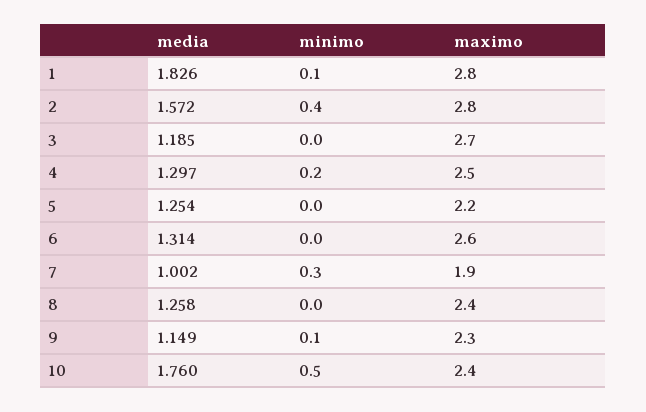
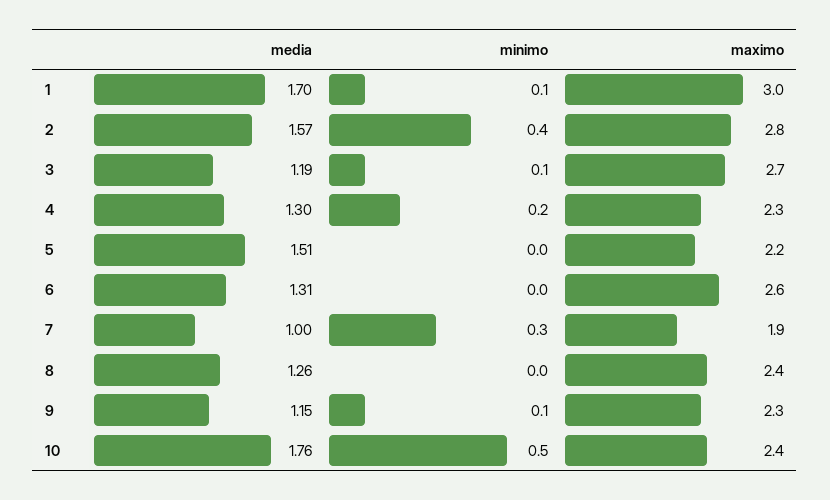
media, 1: 1.826 -> 1.7
maximo, 1: 2.8 -> 3
minimo, 3: 0 -> 0.1
maximo, 4: 2.5 -> 2.3
media, 5: 1.254 -> 1.51

